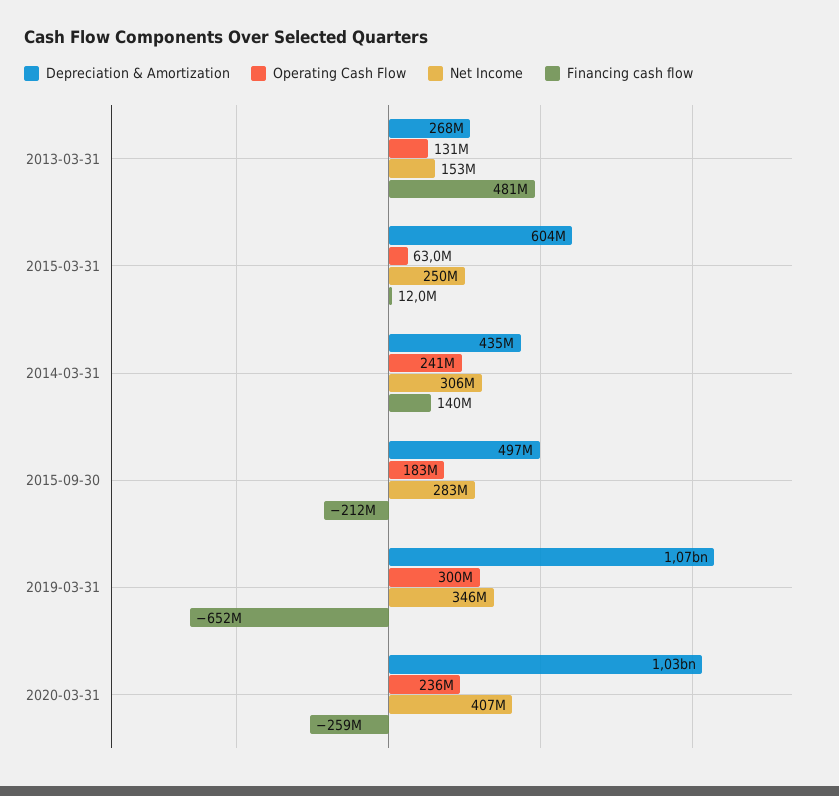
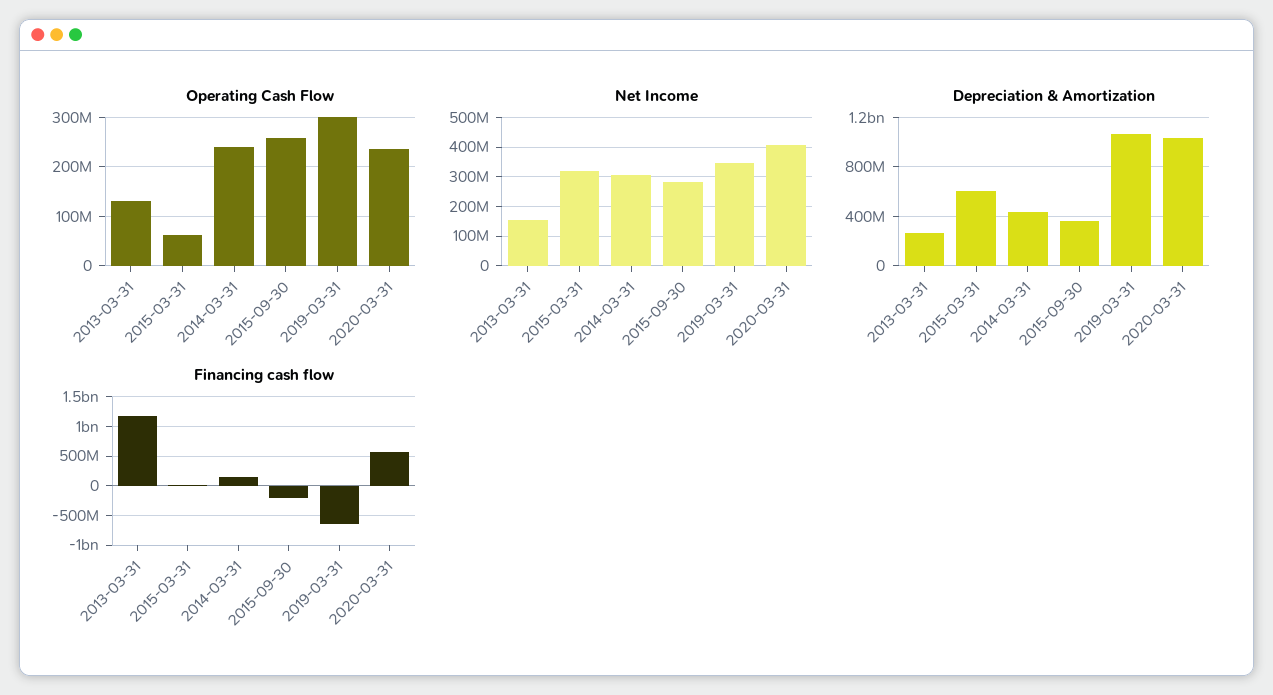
Financing cash flow, 2013-03-31: 481000000 -> 1250000000
Net Income, 2015-03-31: 250000000 -> 325000000
Depreciation & Amortization, 2015-09-30: 497000000 -> 350000000
Operating Cash Flow, 2015-09-30: 183000000 -> 260000000
Financing cash flow, 2020-03-31: -259000000 -> 500000000

